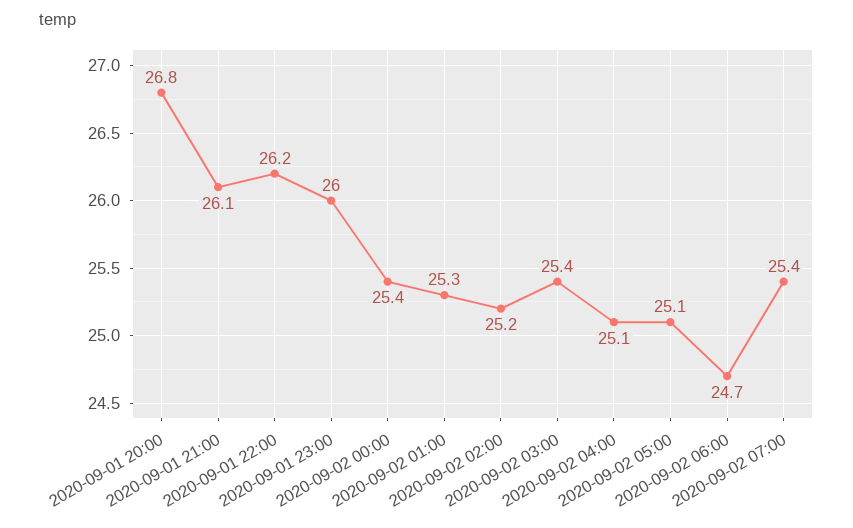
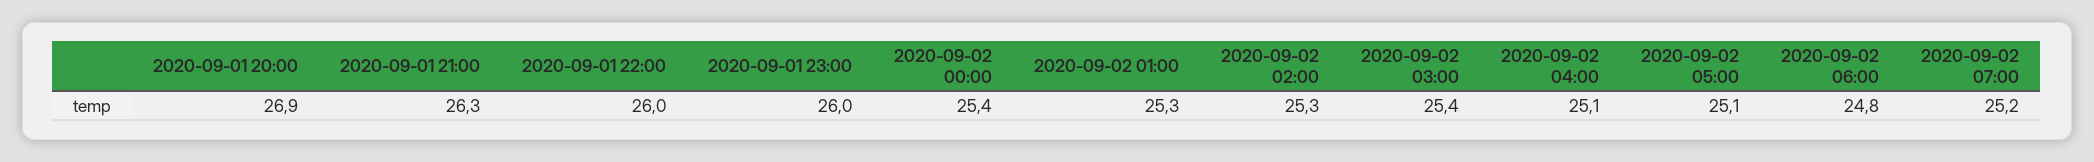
2020-09-01 20:00: 26.8 -> 26.9
2020-09-01 21:00: 26.1 -> 26.3
2020-09-01 22:00: 26.2 -> 26
2020-09-02 02:00: 25.2 -> 25.3
2020-09-02 06:00: 24.7 -> 24.8
2020-09-02 07:00: 25.4 -> 25.2

